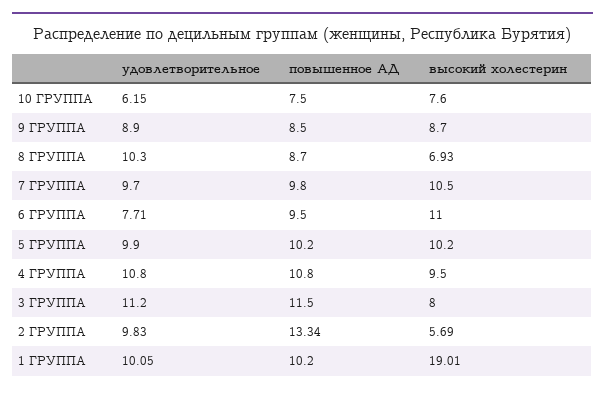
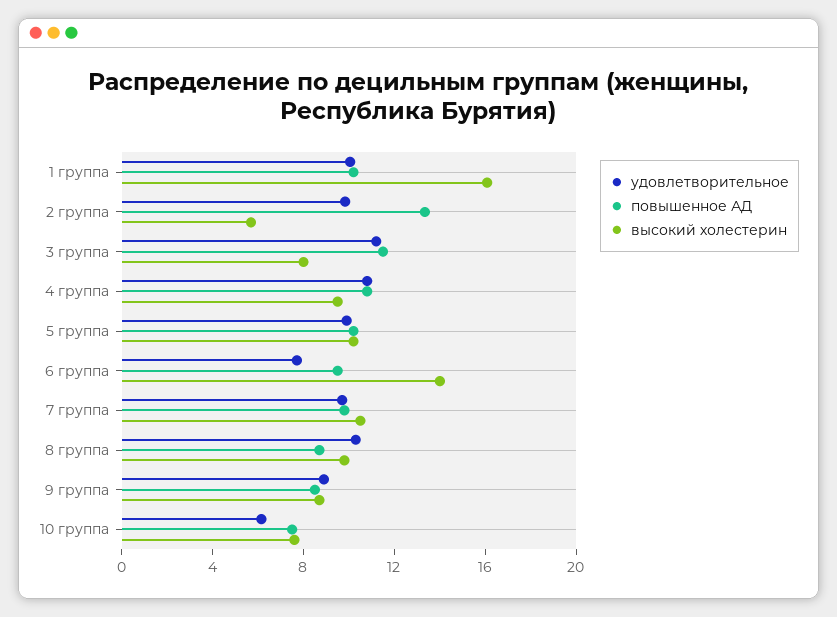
высокий холестерин, 8 ГРУППА: 6.93 -> 10
высокий холестерин, 6 ГРУППА: 11 -> 14
высокий холестерин, 1 ГРУППА: 19.01 -> 16

